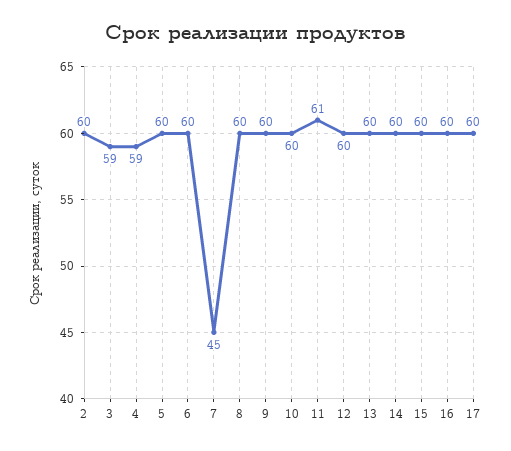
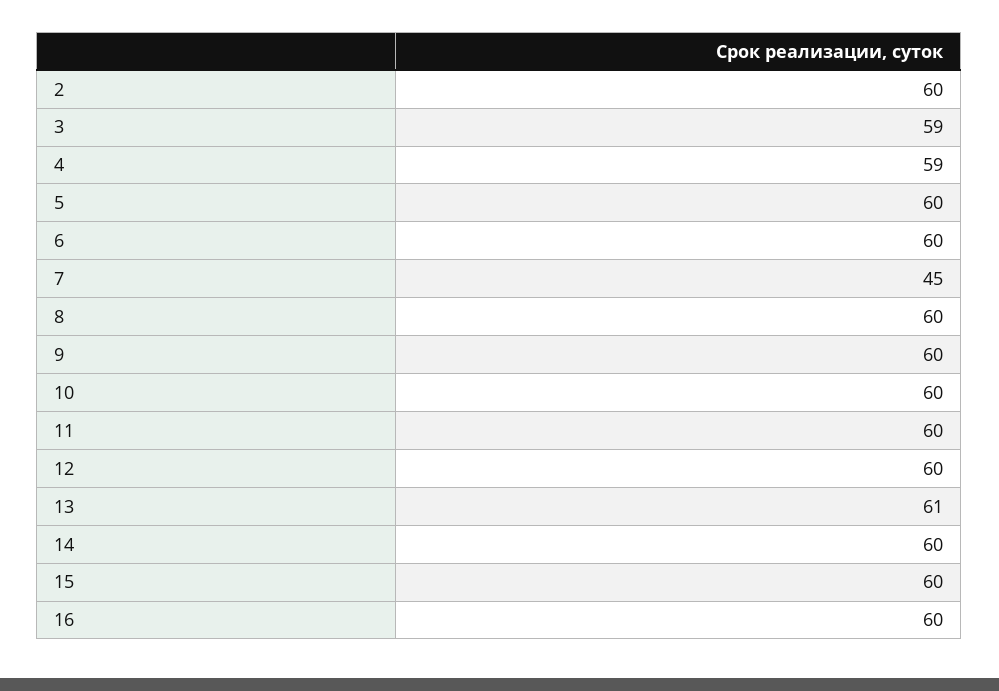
11: 61 -> 60
13: 60 -> 61
17: 60 -> none

